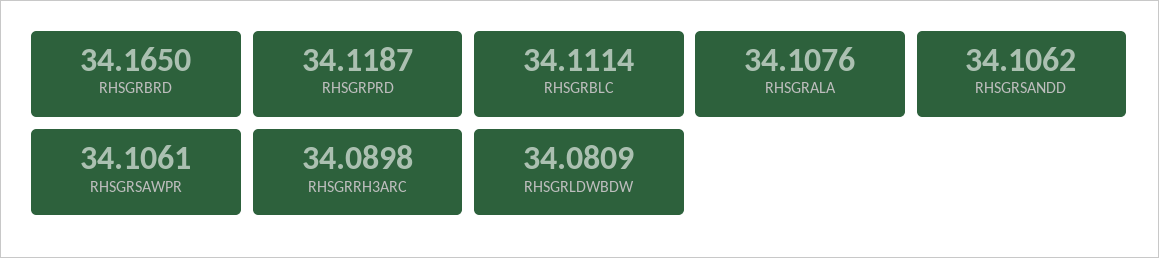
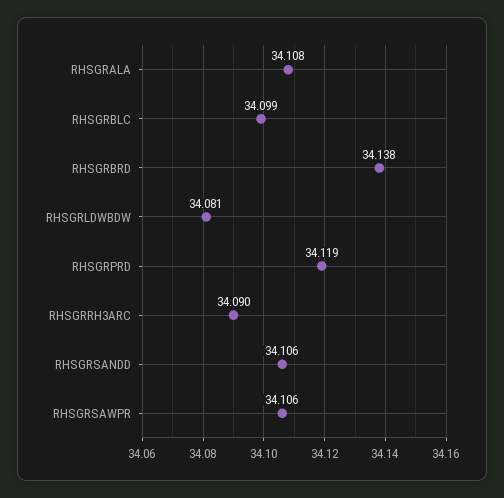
RHSGRBRD: 34.165 -> 34.138
RHSGRBLC: 34.1114 -> 34.099

